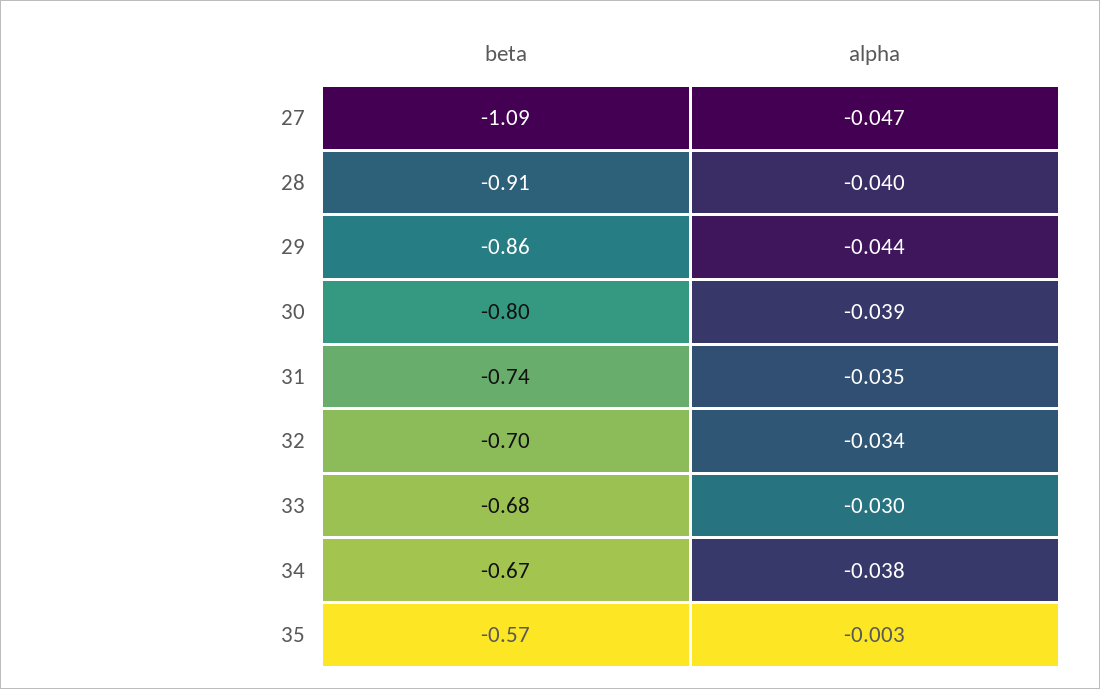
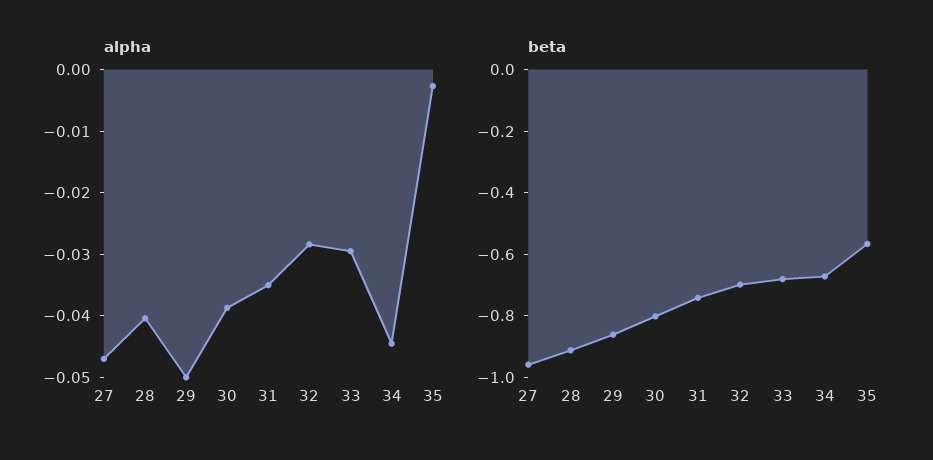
beta, 27: -1.09 -> -0.95
alpha, 29: -0.044 -> -0.05
alpha, 32: -0.034 -> -0.028
alpha, 34: -0.038 -> -0.044

